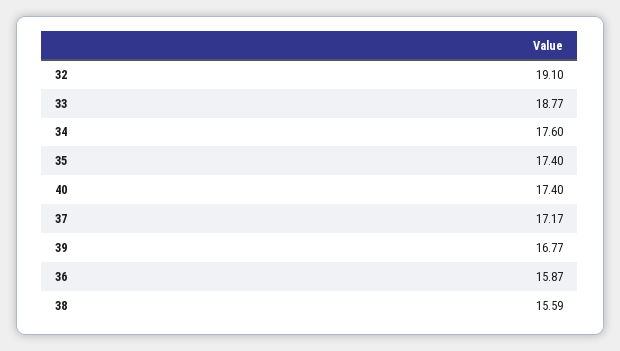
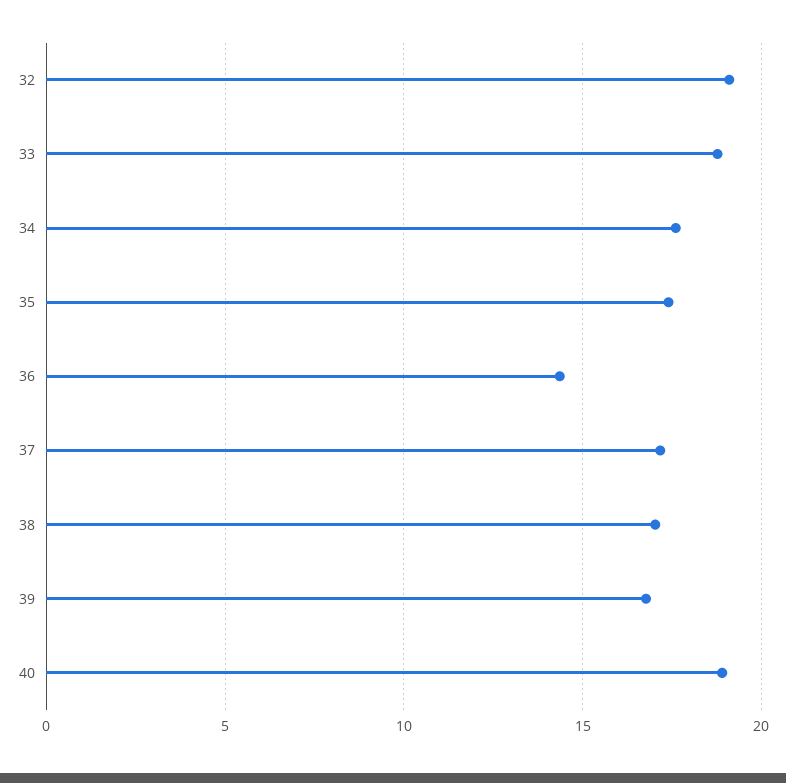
40: 17.4 -> 19
36: 15.87 -> 14.5
38: 15.59 -> 17

